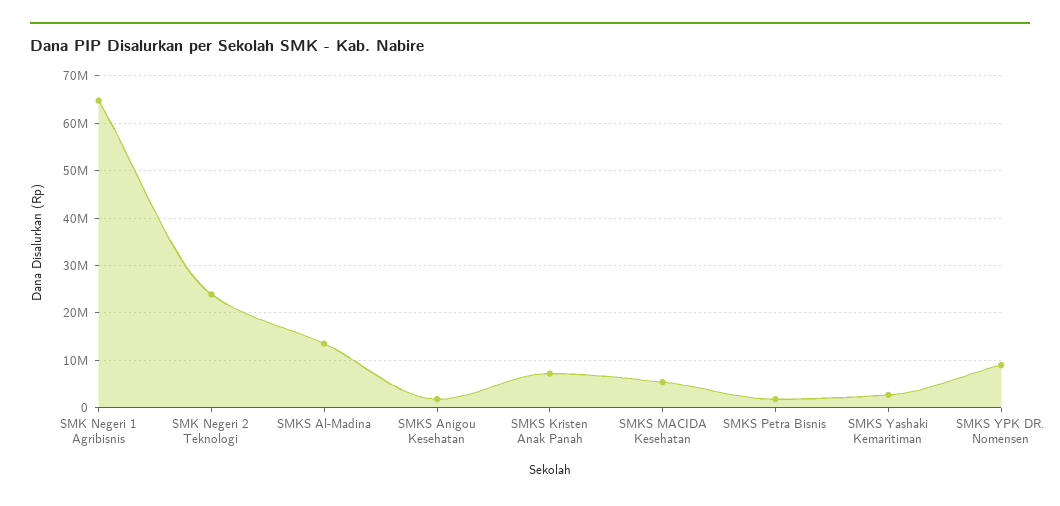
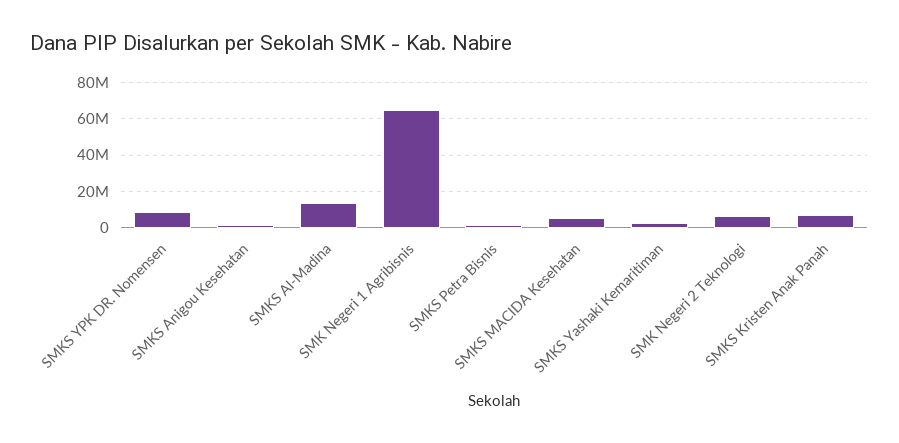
SMK Negeri 2 Teknologi: 24000000 -> 5000000

